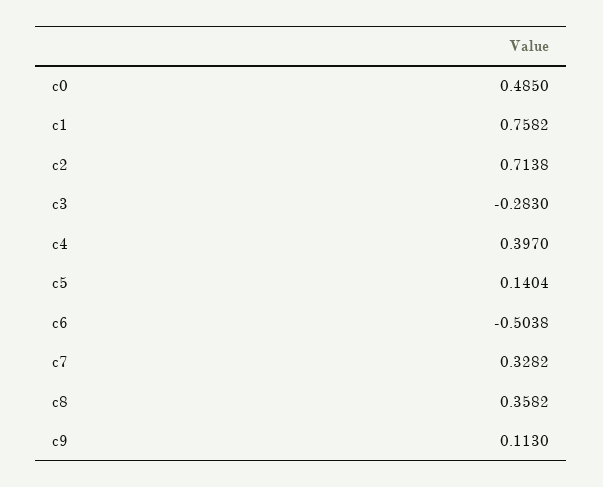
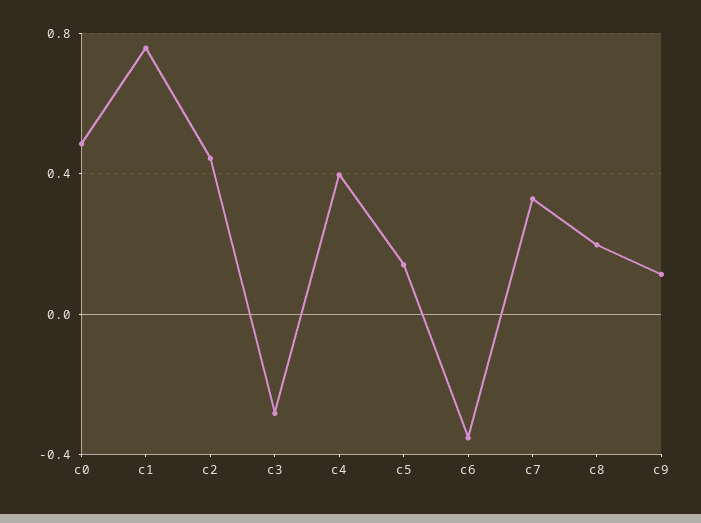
c2: 0.7138 -> 0.45
c6: -0.5038 -> -0.35
c8: 0.3582 -> 0.2

